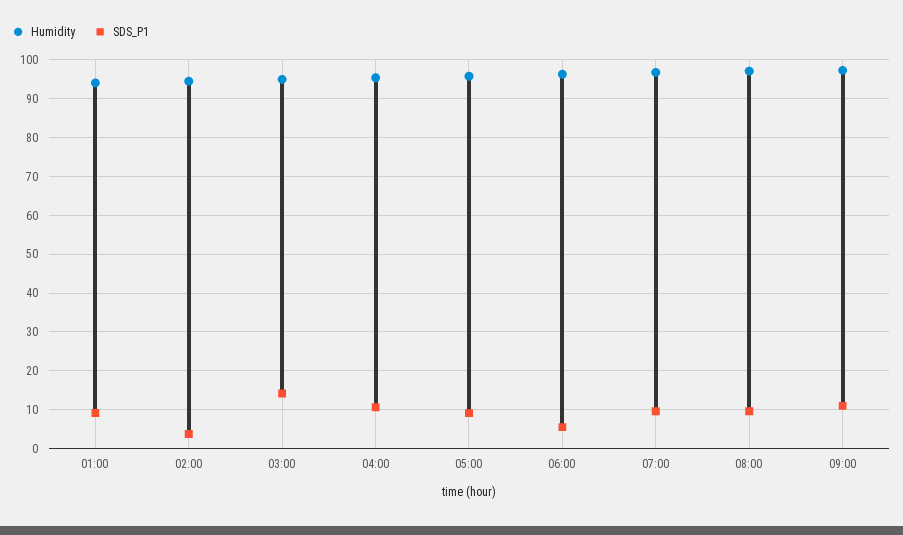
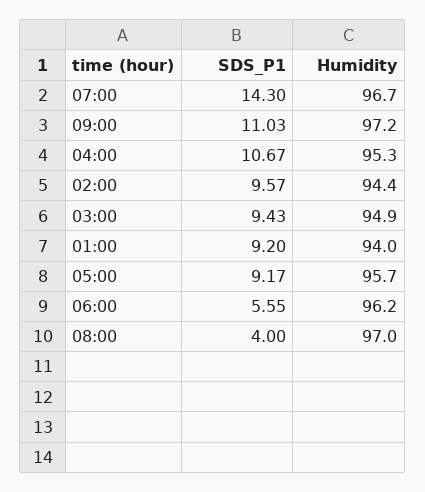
SDS_P1, 02:00: 4 -> 9.57
SDS_P1, 03:00: 14 -> 9.43
SDS_P1, 07:00: 10 -> 14.3
SDS_P1, 08:00: 10 -> 4

